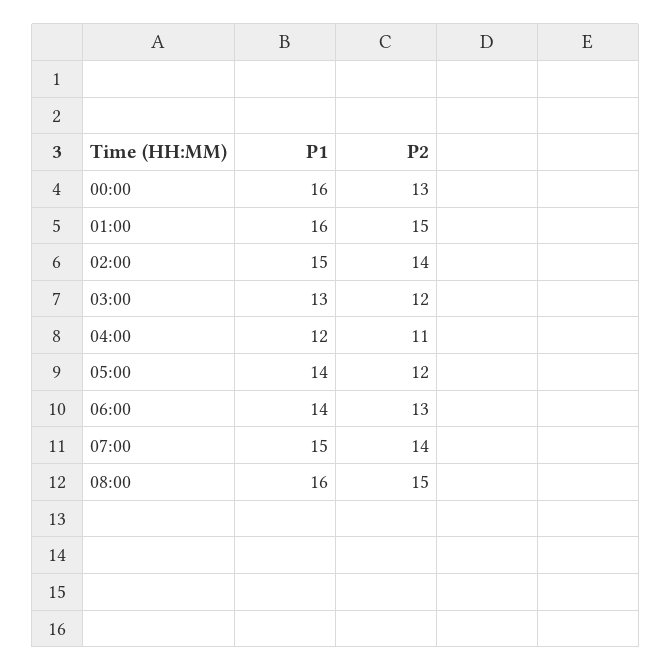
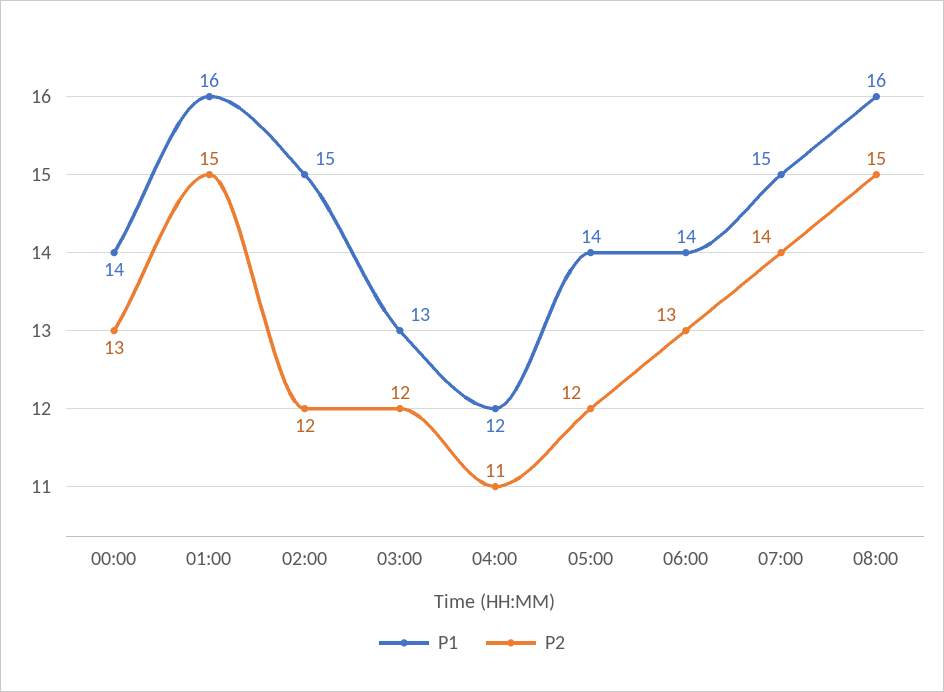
P1, 00:00: 16 -> 14
P2, 02:00: 14 -> 12

